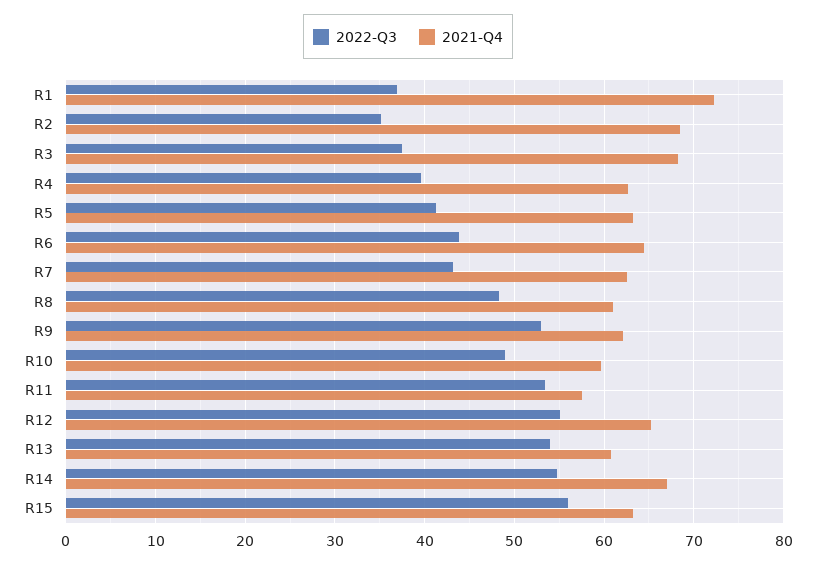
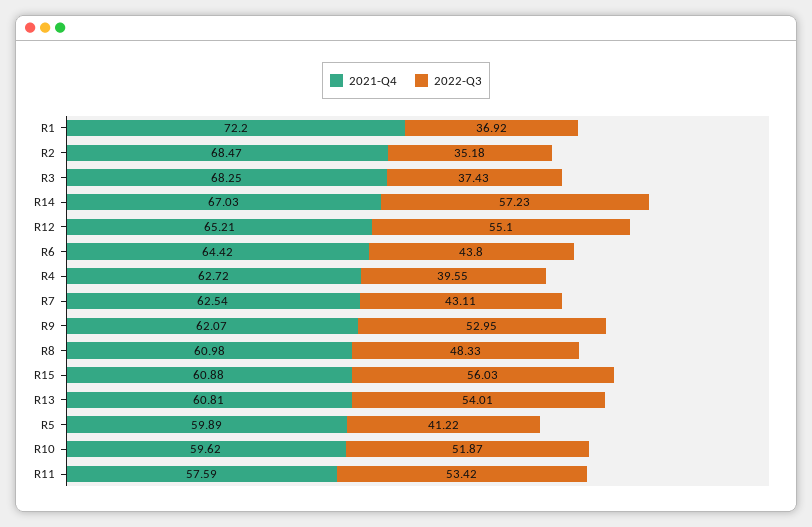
2021-Q4, R5: 63 -> 59.89
2022-Q3, R10: 49 -> 51.87
2022-Q3, R14: 55 -> 57.23
2021-Q4, R15: 63 -> 60.88

